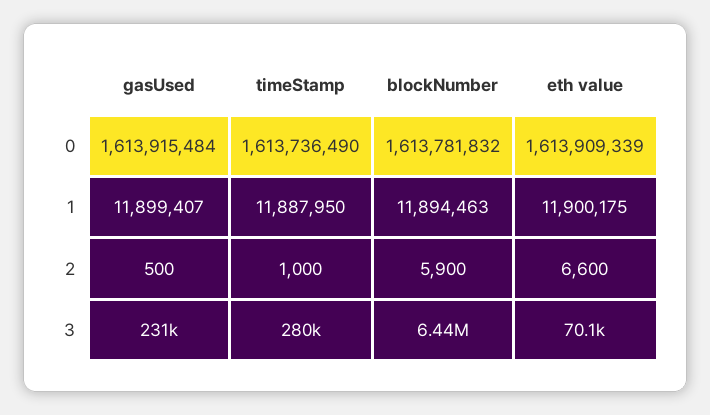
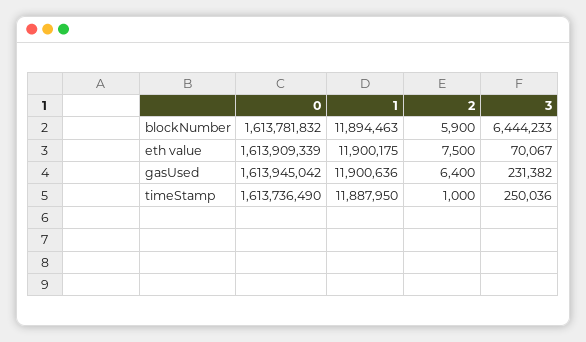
gasUsed, 0: 1613915484 -> 1613945042
gasUsed, 1: 11899407 -> 11900636
gasUsed, 2: 500 -> 6400
eth value, 2: 6600 -> 7500
timeStamp, 3: 280000 -> 250036

